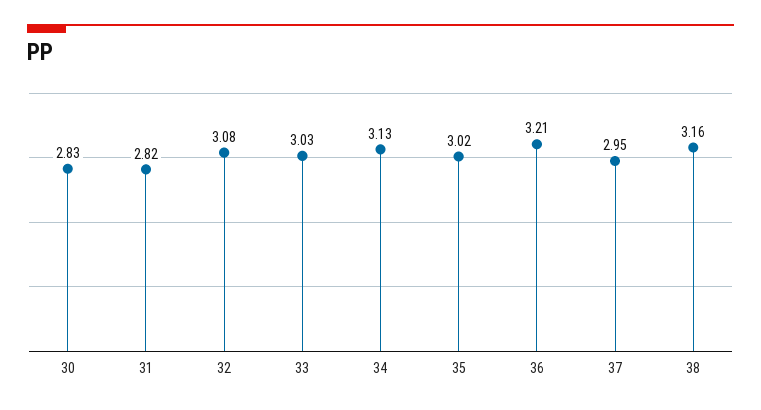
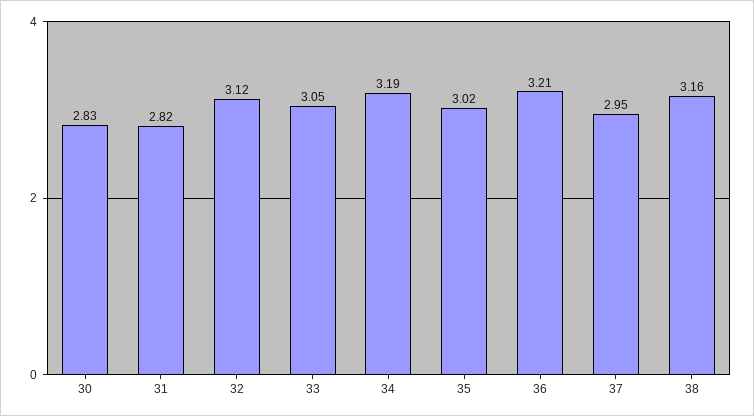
32: 3.08 -> 3.12
33: 3.03 -> 3.05
34: 3.13 -> 3.19

